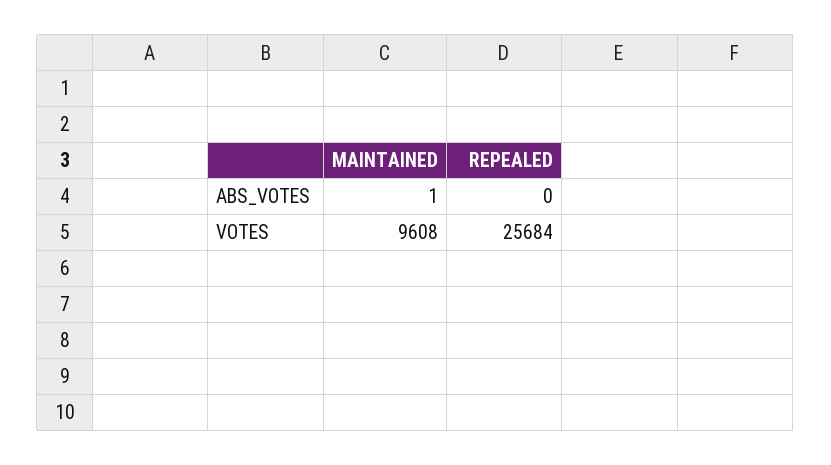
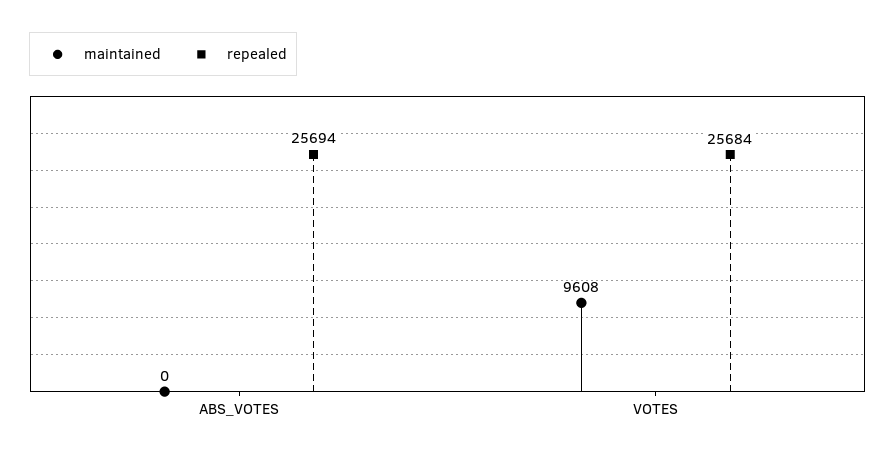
MAINTAINED, ABS_VOTES: 1 -> 0
REPEALED, ABS_VOTES: 0 -> 25694

